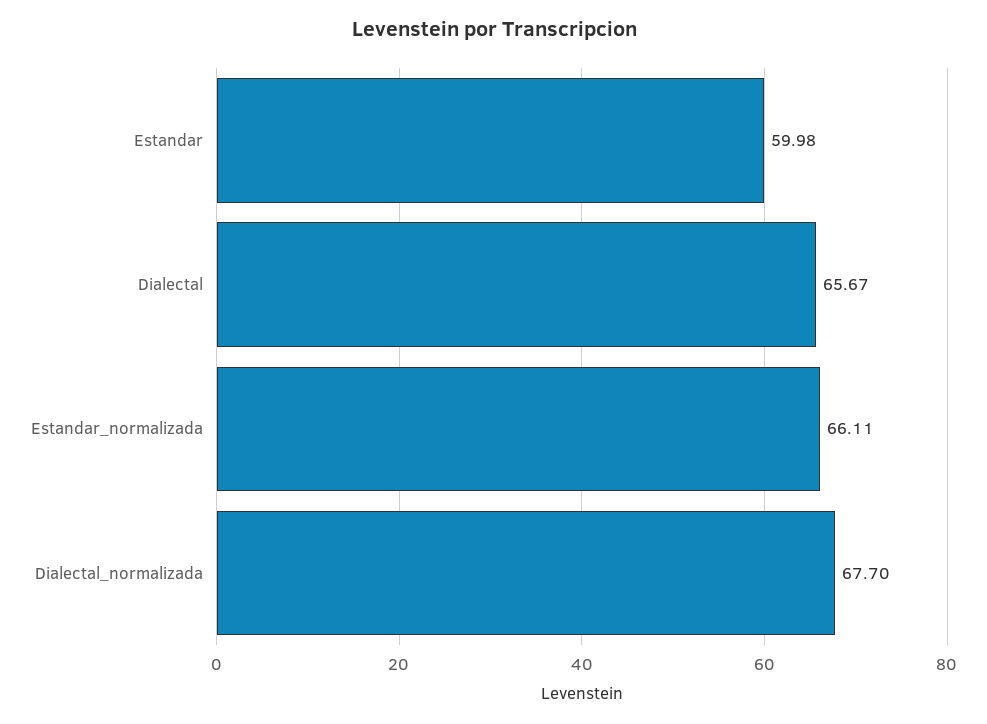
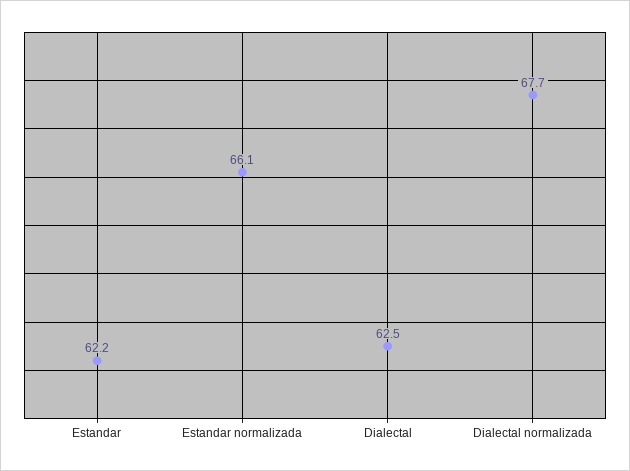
Estandar: 59.98 -> 62.2
Dialectal: 65.67 -> 62.5

